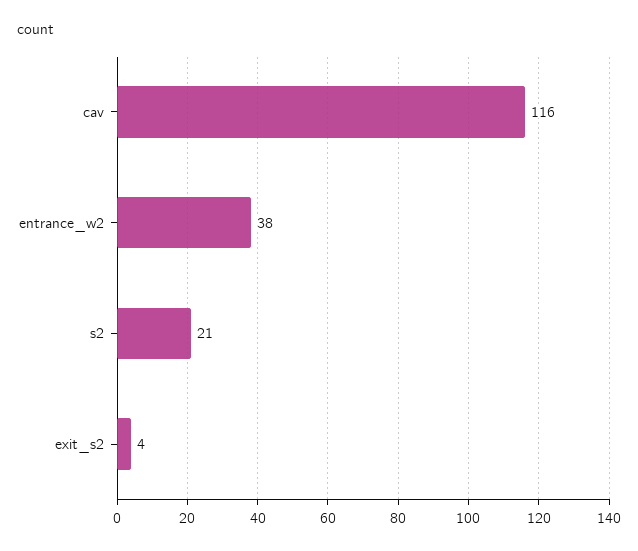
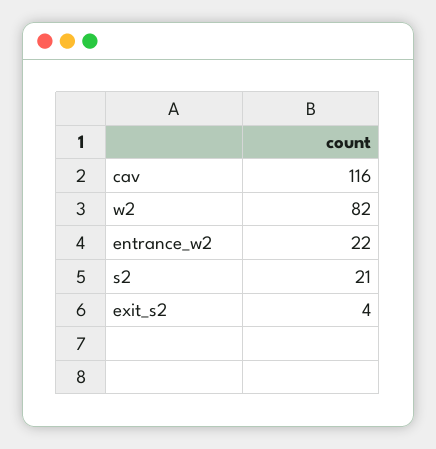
entrance_w2: 38 -> 22
w2: none -> 82

